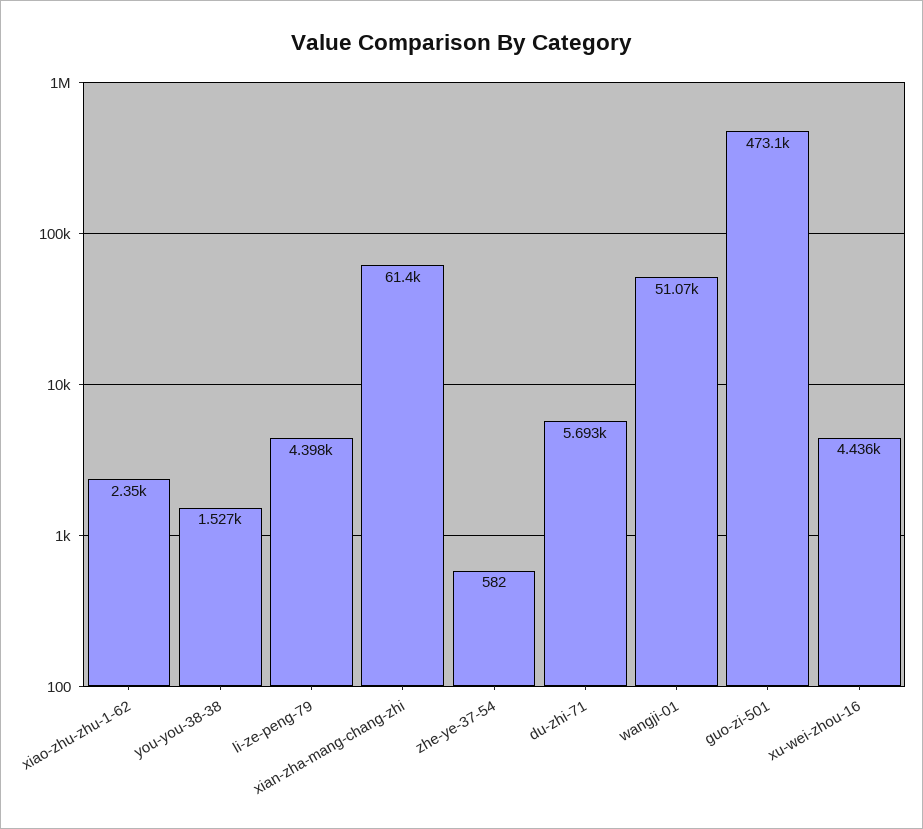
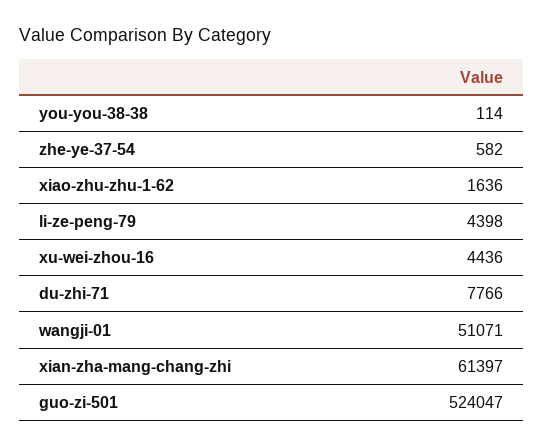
xiao-zhu-zhu-1-62: 2350 -> 1636
you-you-38-38: 1527 -> 114
du-zhi-71: 5693 -> 7766
guo-zi-501: 473100 -> 524047

